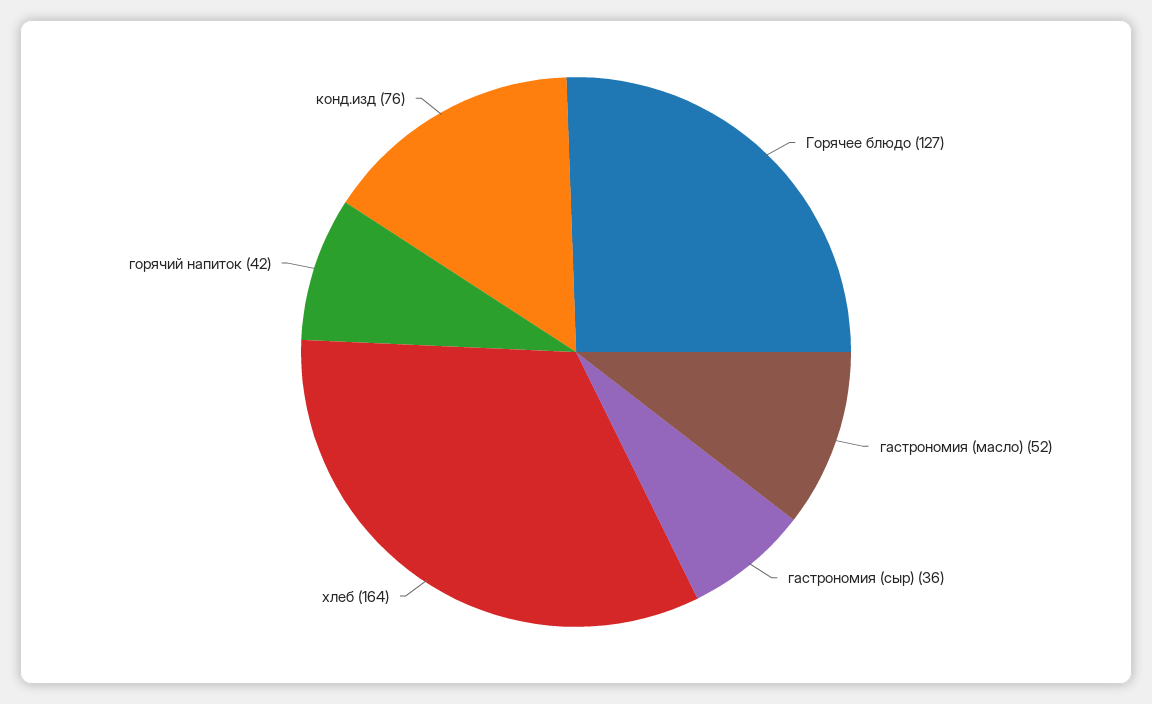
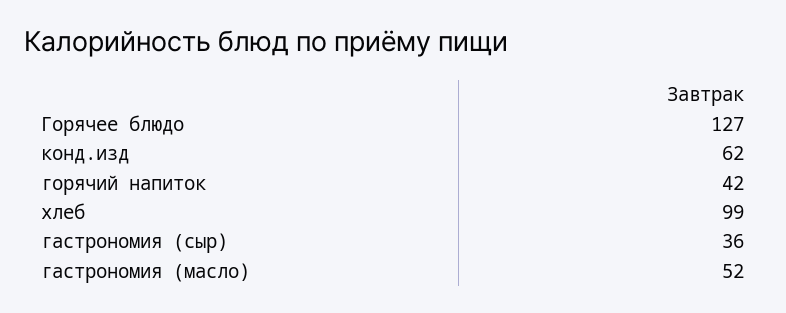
хлеб: 164 -> 99
конд.изд: 76 -> 62

